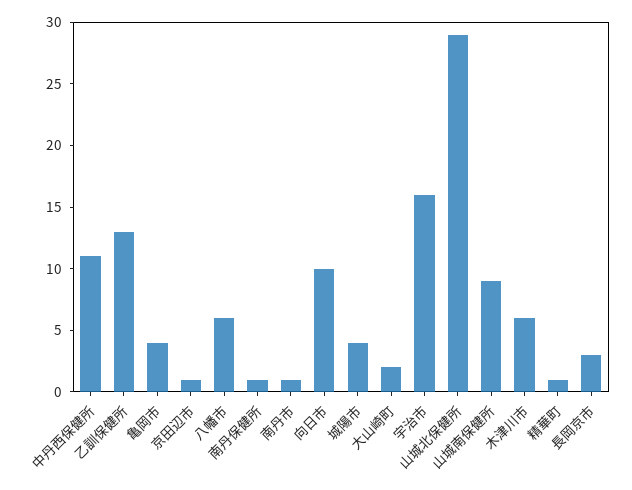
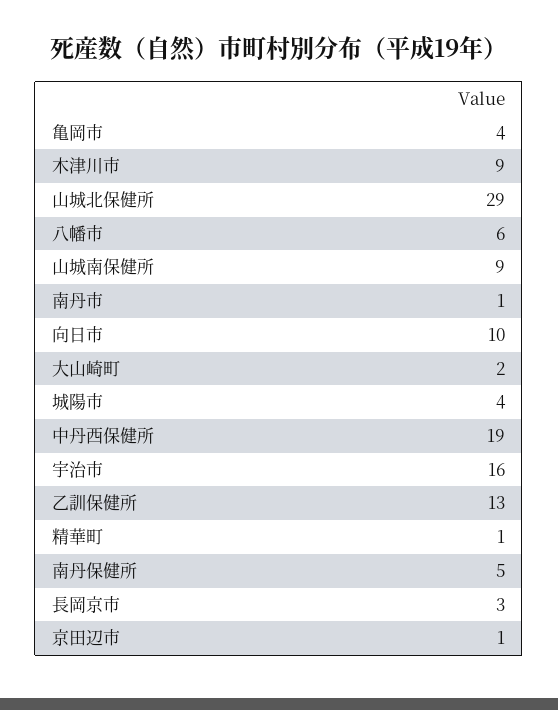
中丹西保健所: 11 -> 19
南丹保健所: 1 -> 5
木津川市: 6 -> 9

